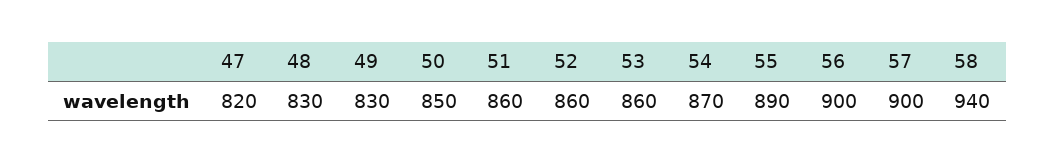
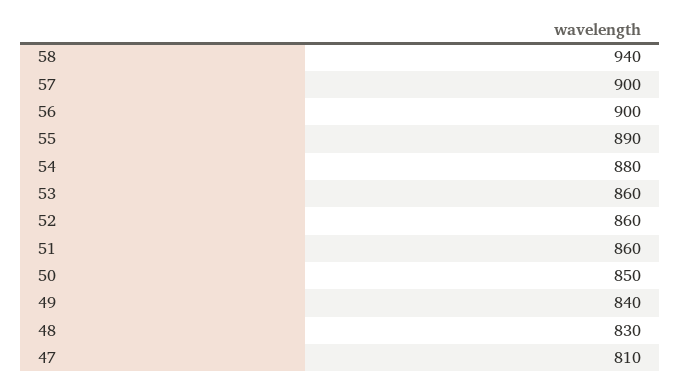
47: 820 -> 810
49: 830 -> 840
54: 870 -> 880

